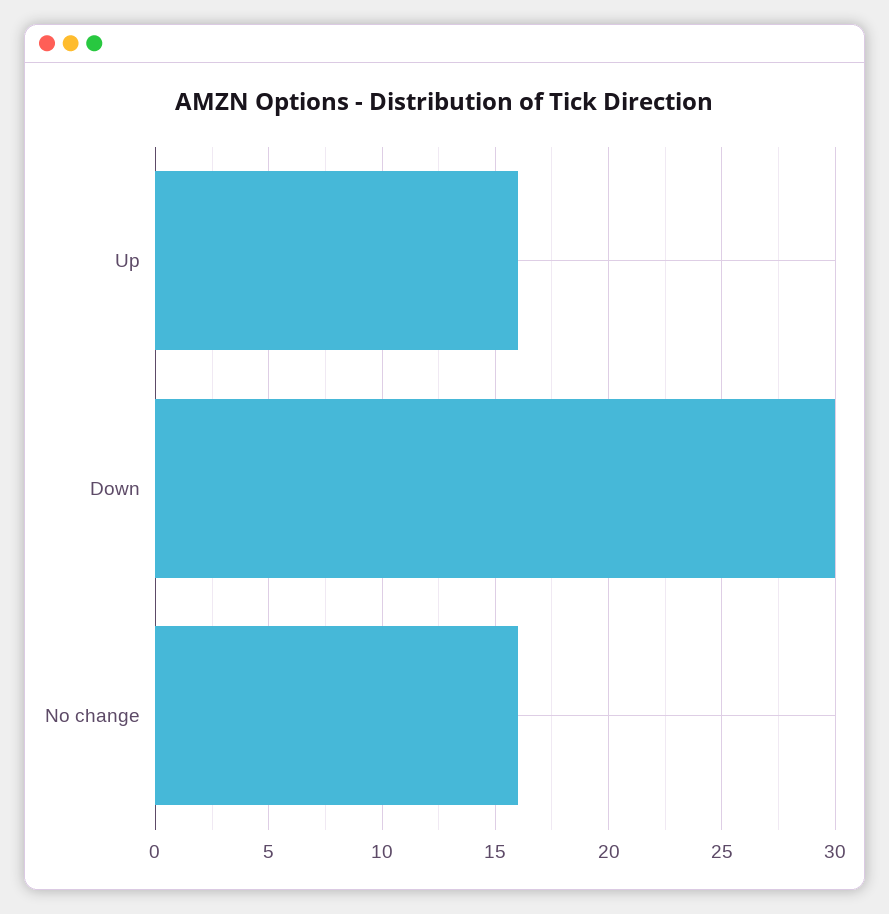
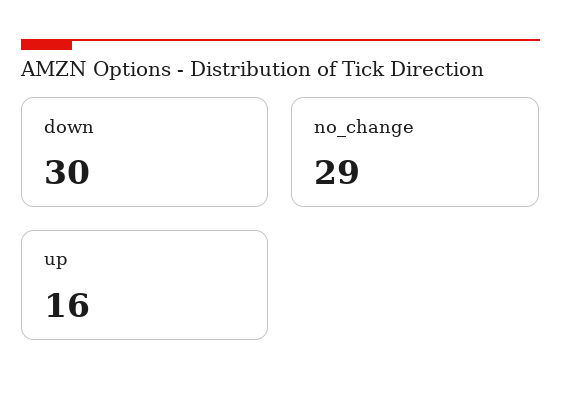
No change: 16 -> 29

